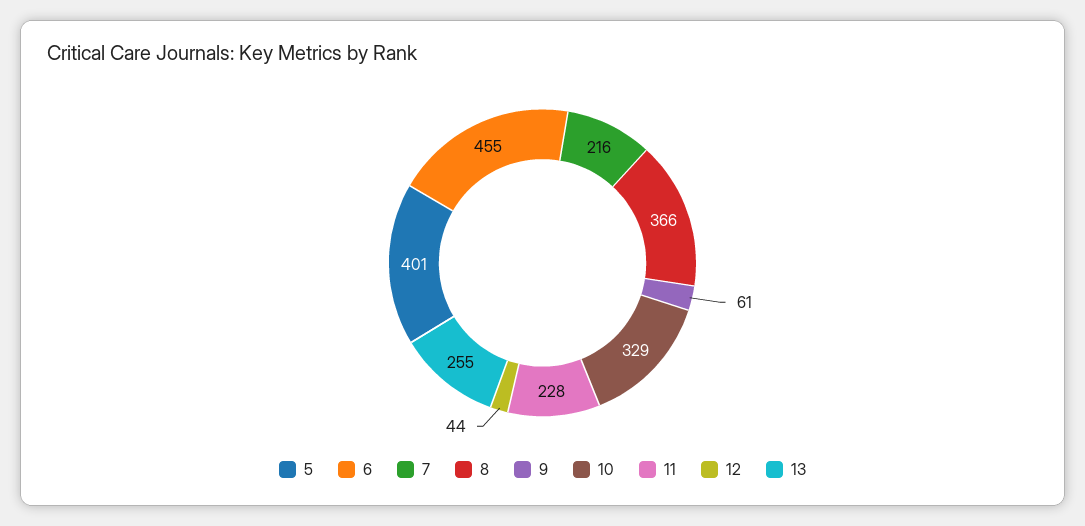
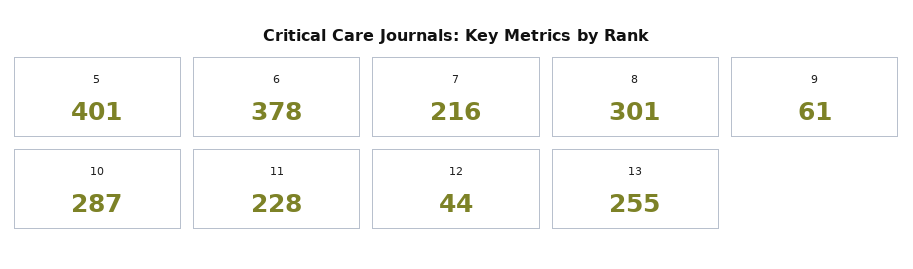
6: 455 -> 378
8: 366 -> 301
10: 329 -> 287

